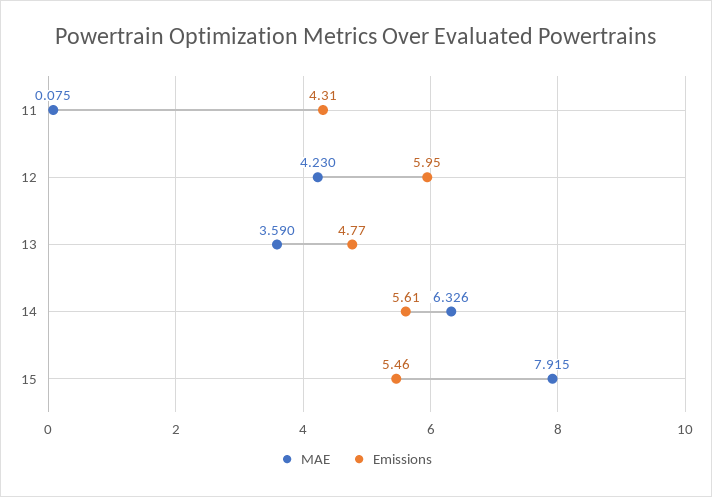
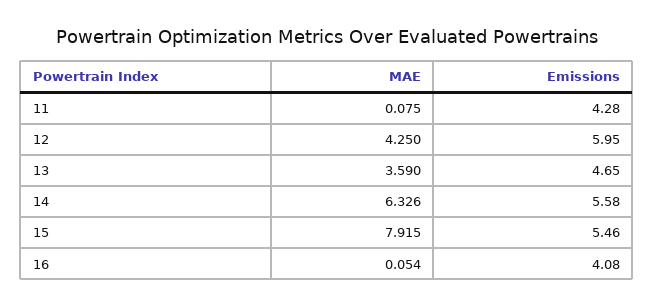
Emissions, 11: 4.31 -> 4.28
MAE, 12: 4.23 -> 4.25
Emissions, 13: 4.77 -> 4.65
Emissions, 14: 5.61 -> 5.58
MAE, 16: none -> 0.054
Emissions, 16: none -> 4.08

